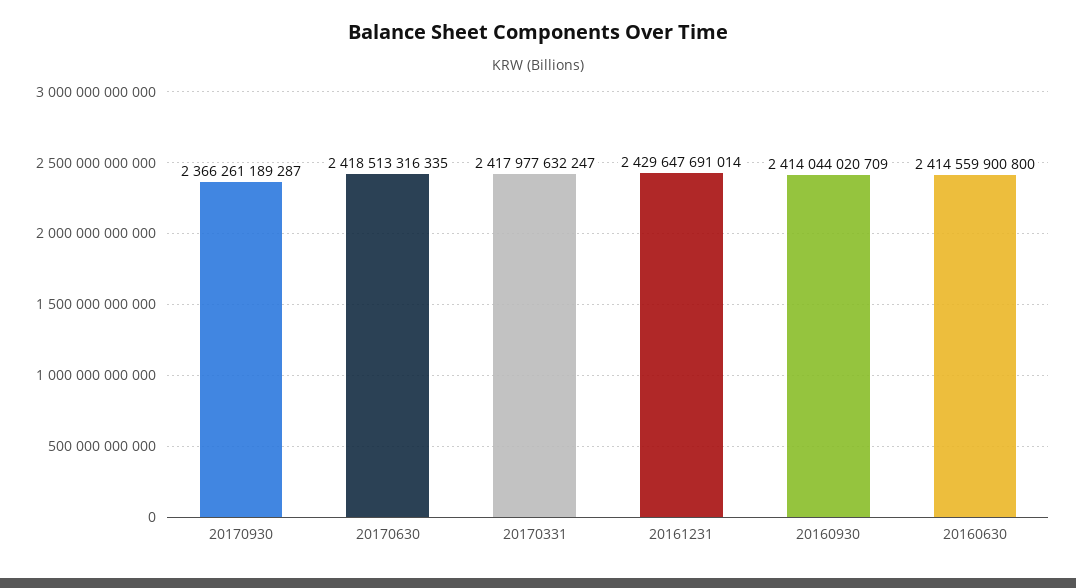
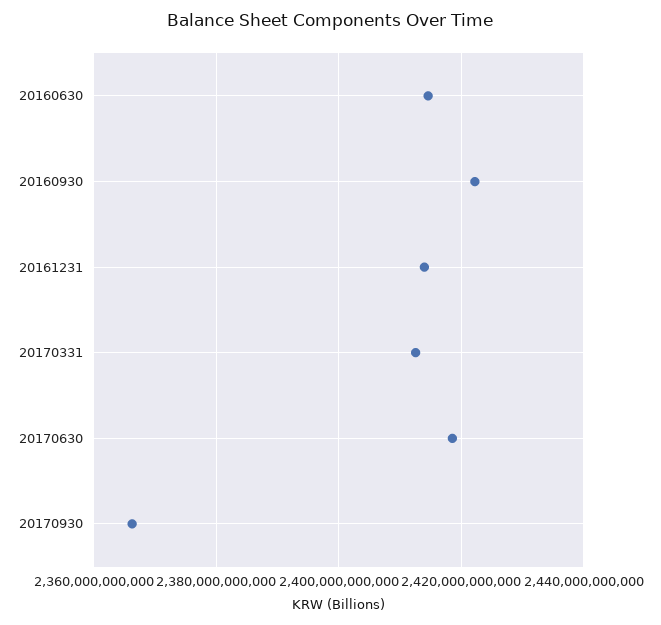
20170331: 2417977632247 -> 2412000000000
20161231: 2429647691014 -> 2414000000000
20160930: 2414044020709 -> 2422000000000

